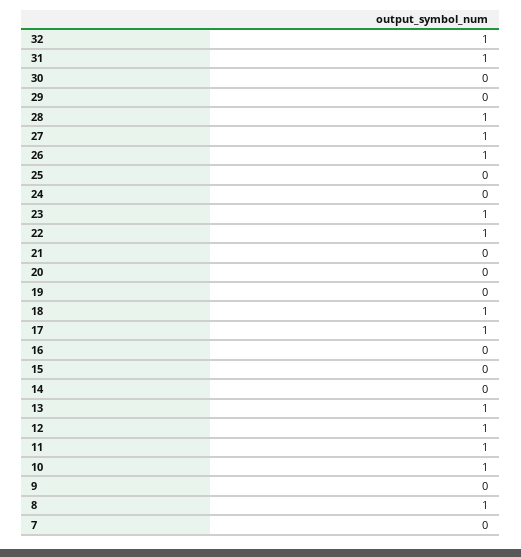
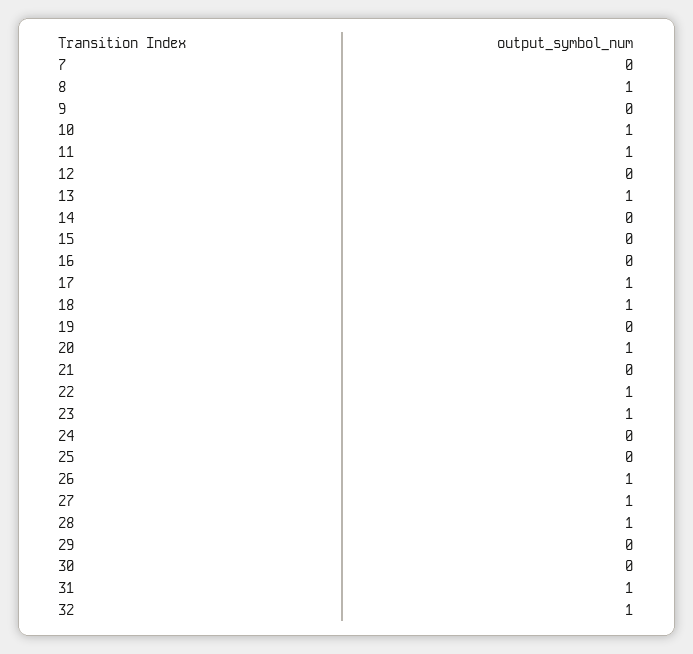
20: 0 -> 1
12: 1 -> 0

